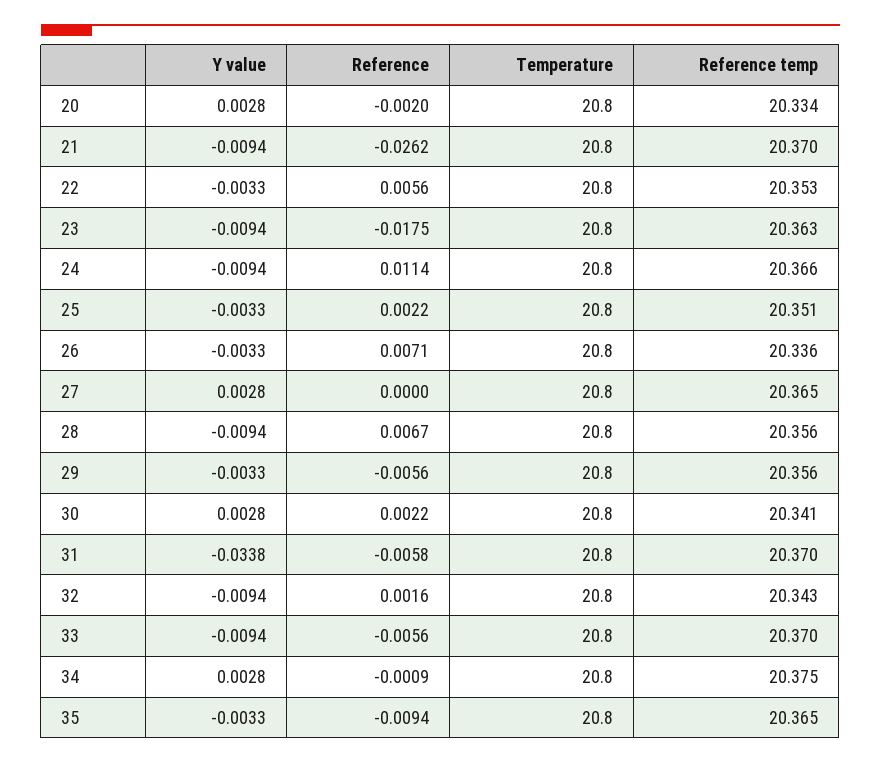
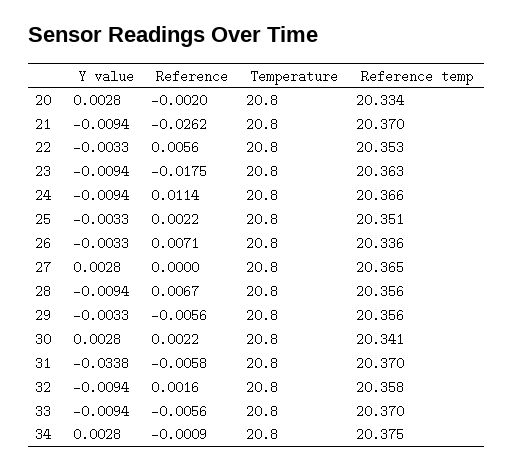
Reference temp, 32: 20.343 -> 20.358
Y value, 35: -0.0033 -> none
Reference, 35: -0.0094 -> none
Temperature, 35: 20.8 -> none
Reference temp, 35: 20.365 -> none

